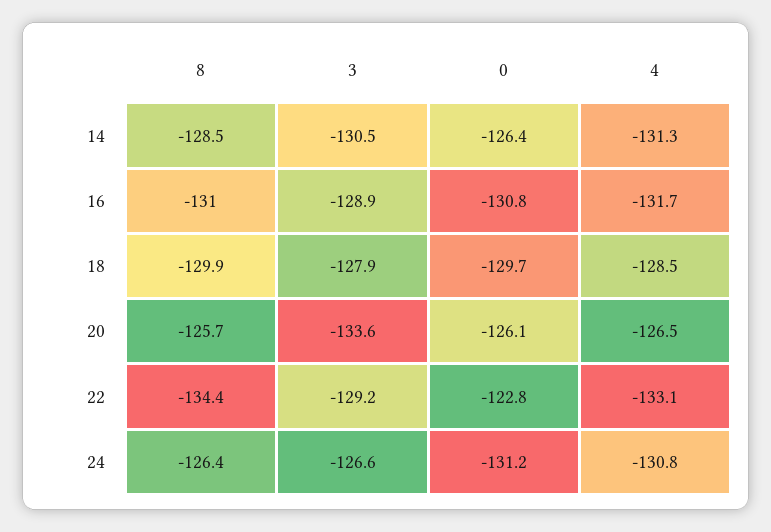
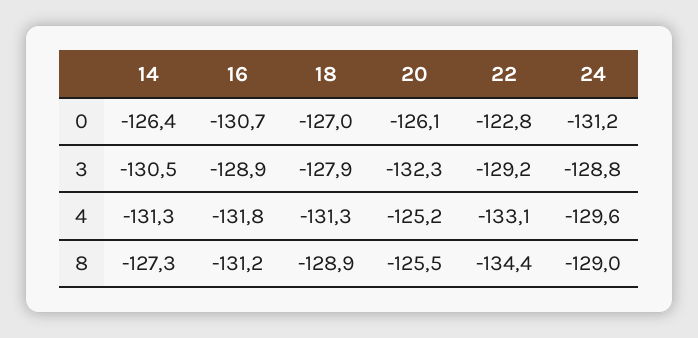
8, 14: -128.5 -> -127.3
8, 16: -131 -> -131.2
0, 16: -130.8 -> -130.7
4, 16: -131.7 -> -131.8
8, 18: -129.9 -> -128.9
0, 18: -129.7 -> -127
4, 18: -128.5 -> -131.3
8, 20: -125.7 -> -125.5
3, 20: -133.6 -> -132.3
4, 20: -126.5 -> -125.2
8, 24: -126.4 -> -129
3, 24: -126.6 -> -128.8
4, 24: -130.8 -> -129.6

